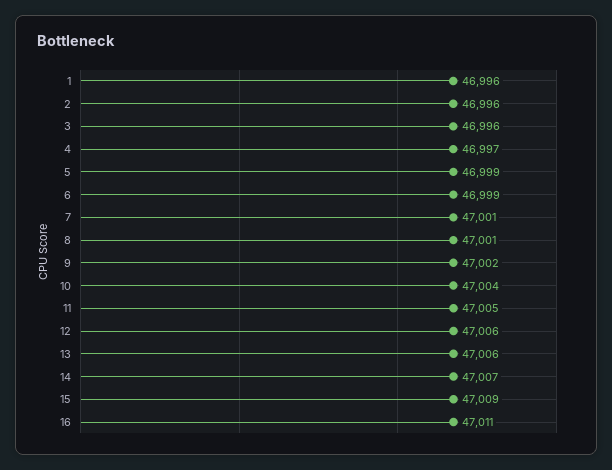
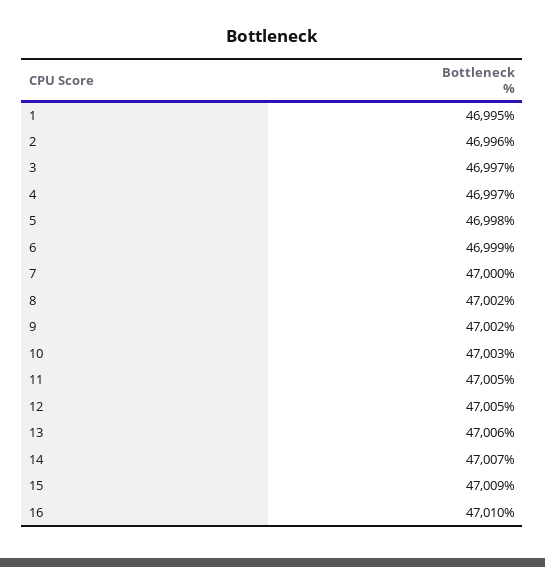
1: 46996 -> 46995
3: 46996 -> 46997
5: 46999 -> 46998
7: 47001 -> 47000
8: 47001 -> 47002
10: 47004 -> 47003
12: 47006 -> 47005
16: 47011 -> 47010

